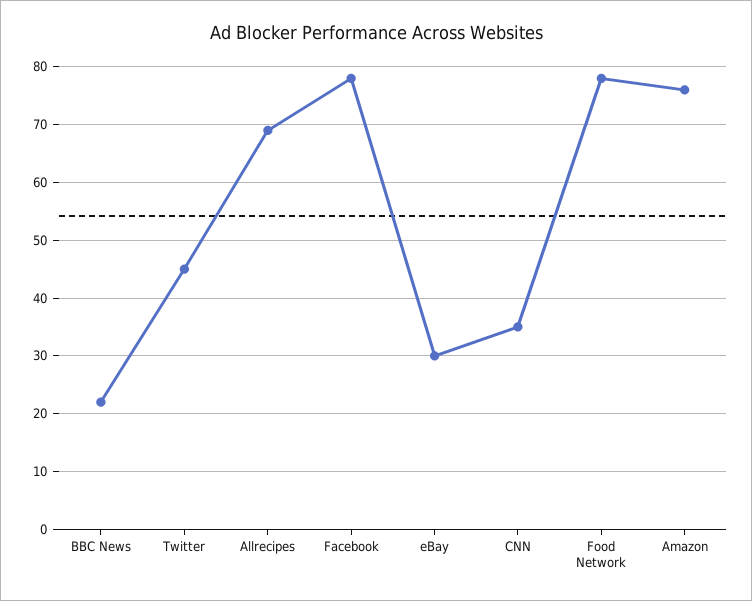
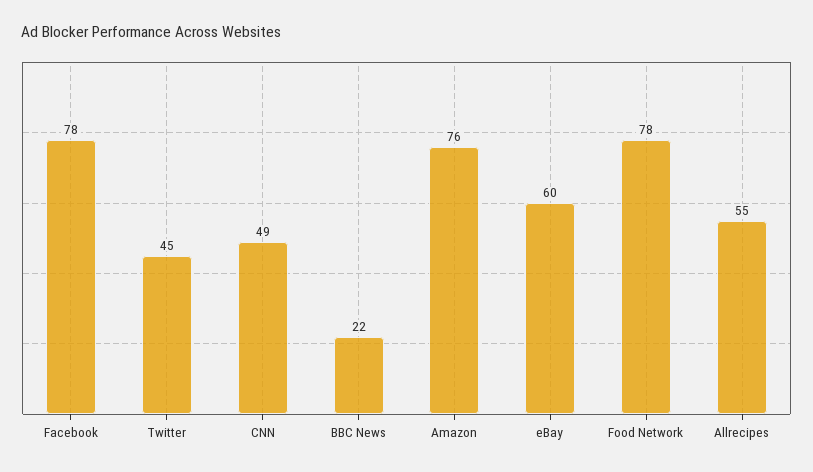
Allrecipes: 70 -> 55
eBay: 30 -> 60
CNN: 35 -> 49

